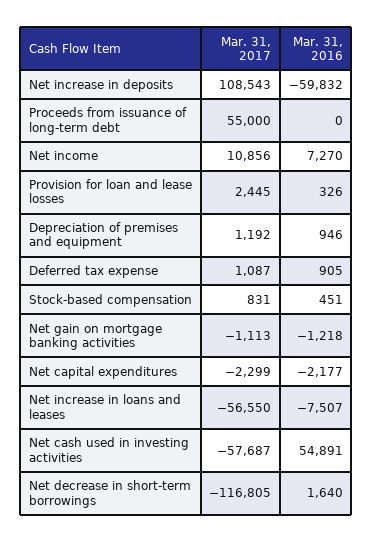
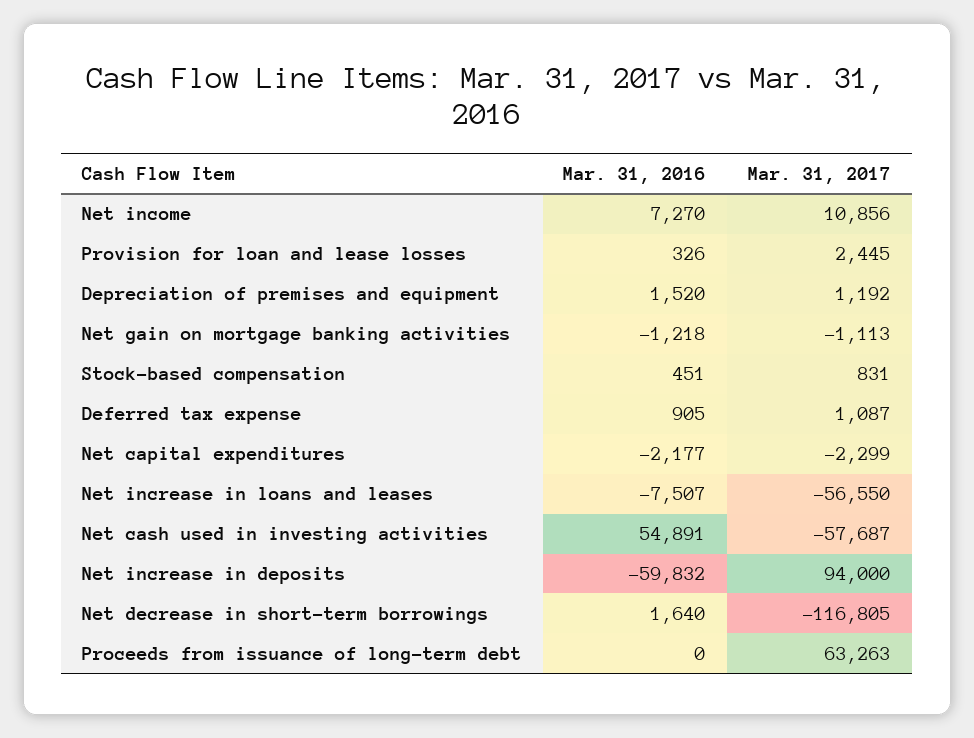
Mar. 31, 2017, Net increase in deposits: 108543 -> 94000
Mar. 31, 2017, Proceeds from issuance of long-term debt: 55000 -> 63263
Mar. 31, 2016, Depreciation of premises and equipment: 946 -> 1520

